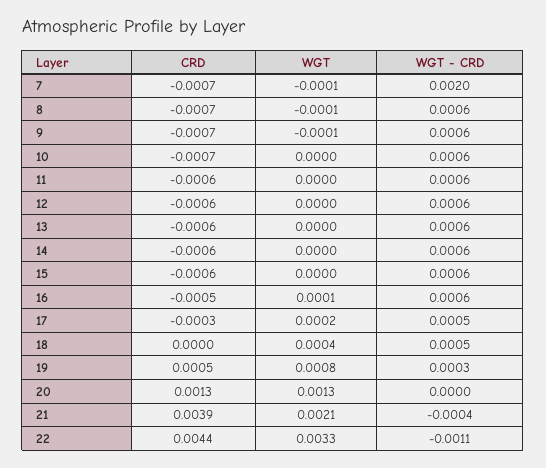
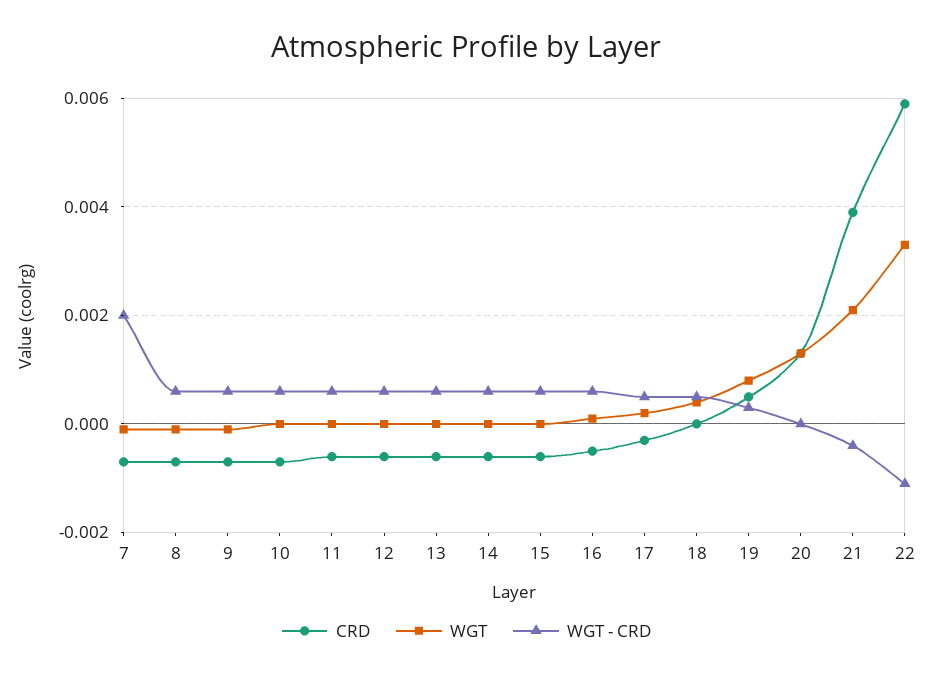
CRD, 22: 0.0044 -> 0.006

